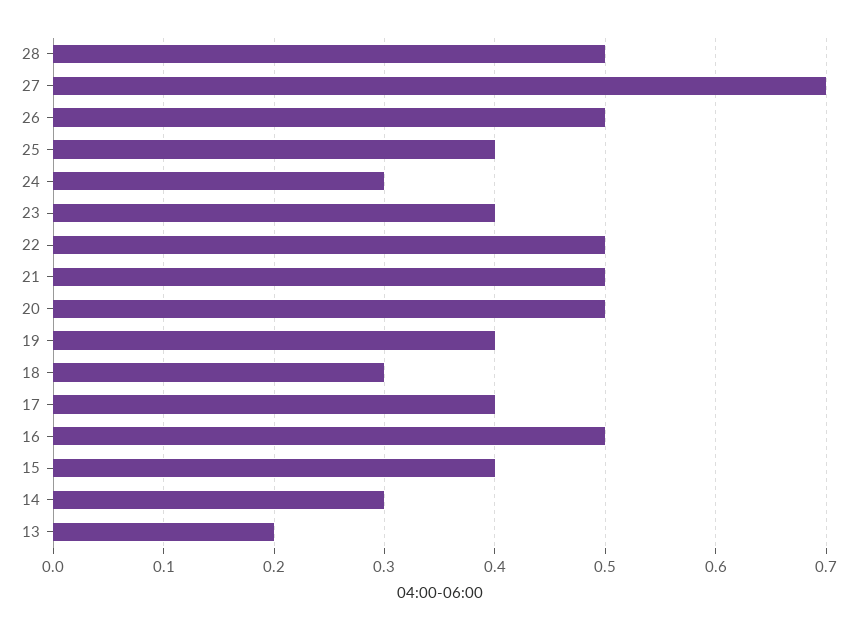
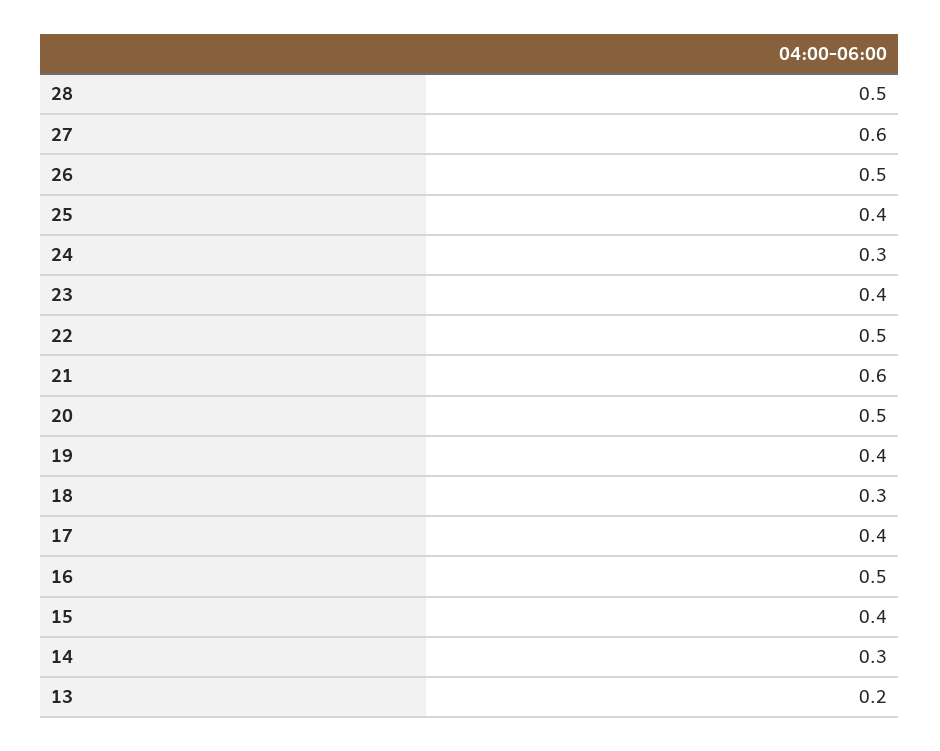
27: 0.7 -> 0.6
21: 0.5 -> 0.6

